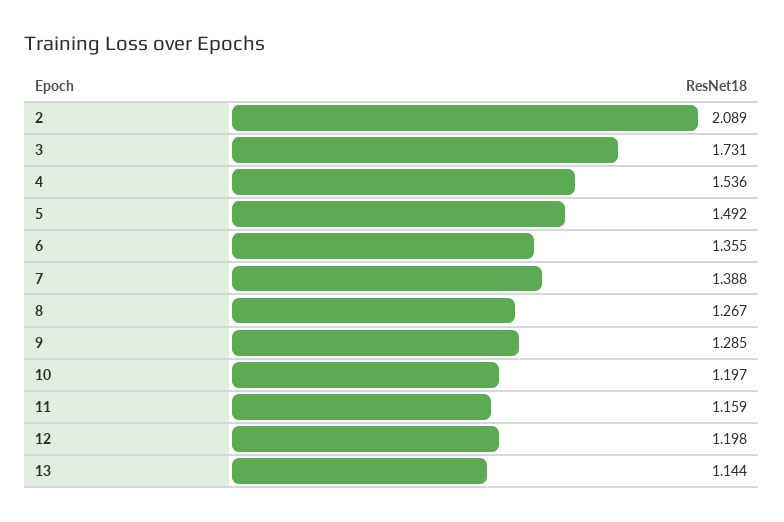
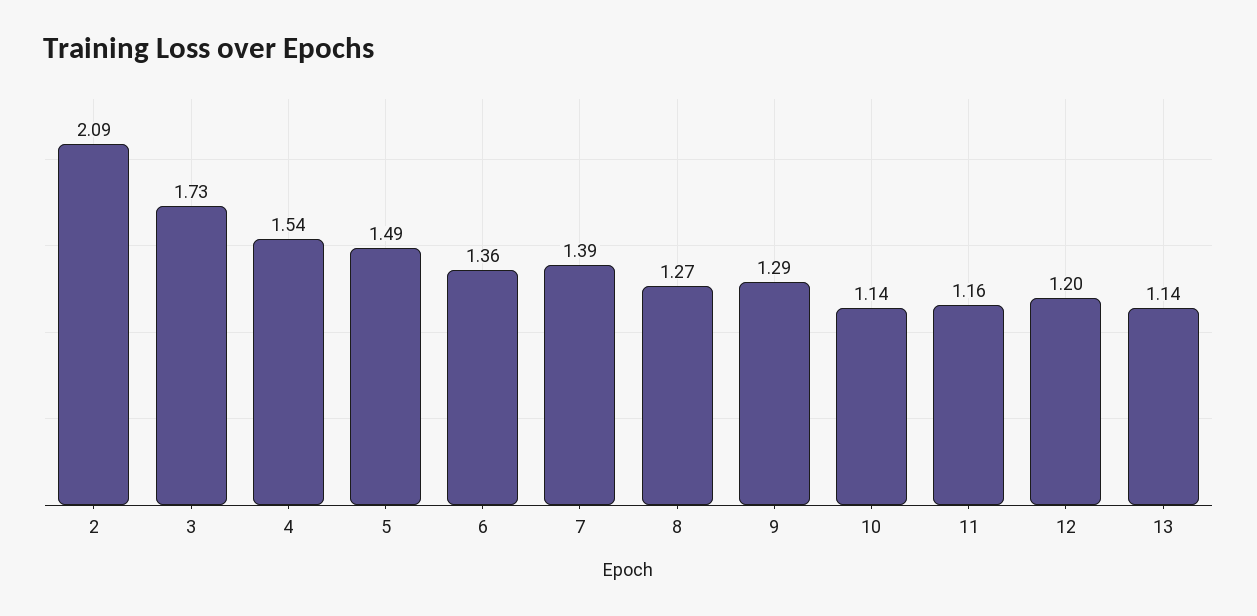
10: 1.197 -> 1.14

